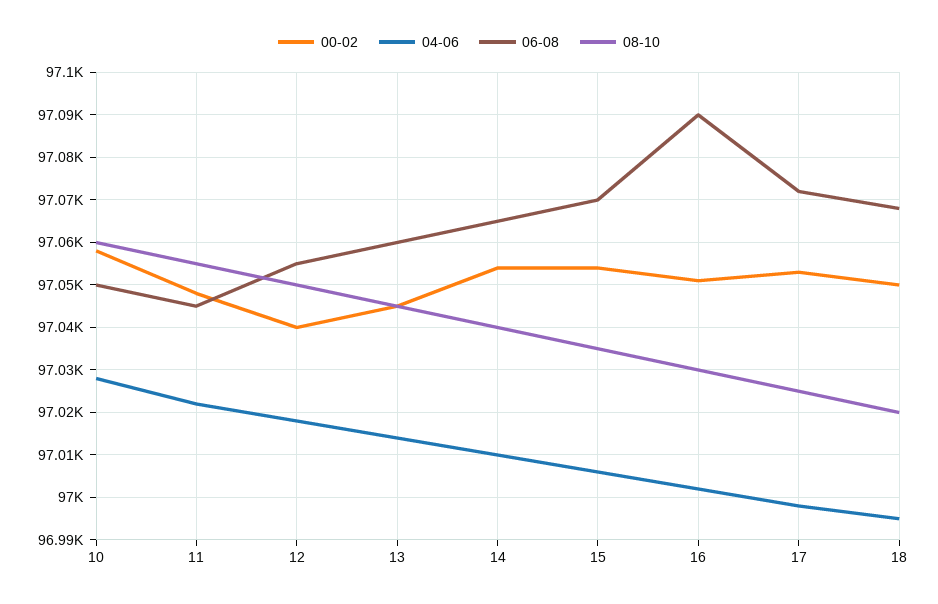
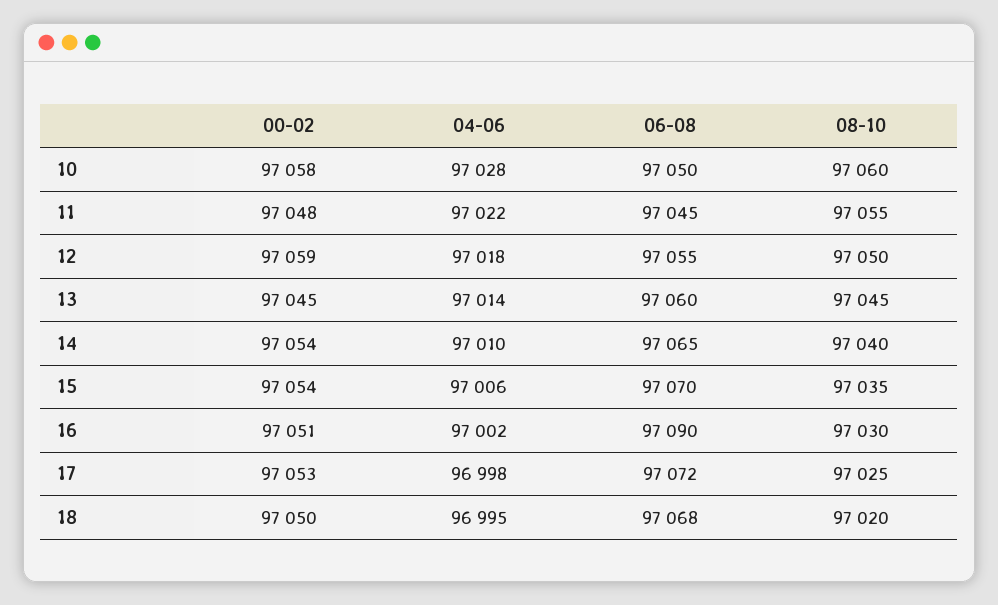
00-02, 12: 97040 -> 97059

